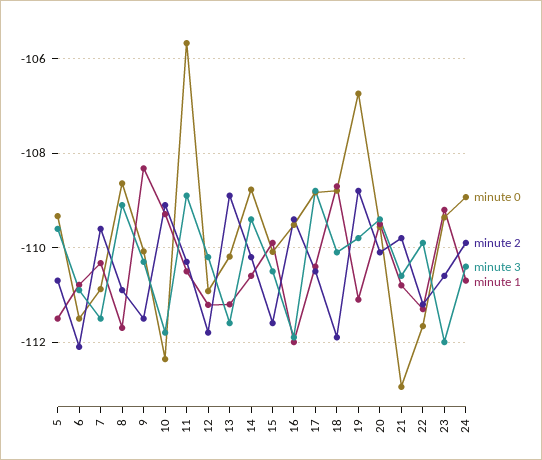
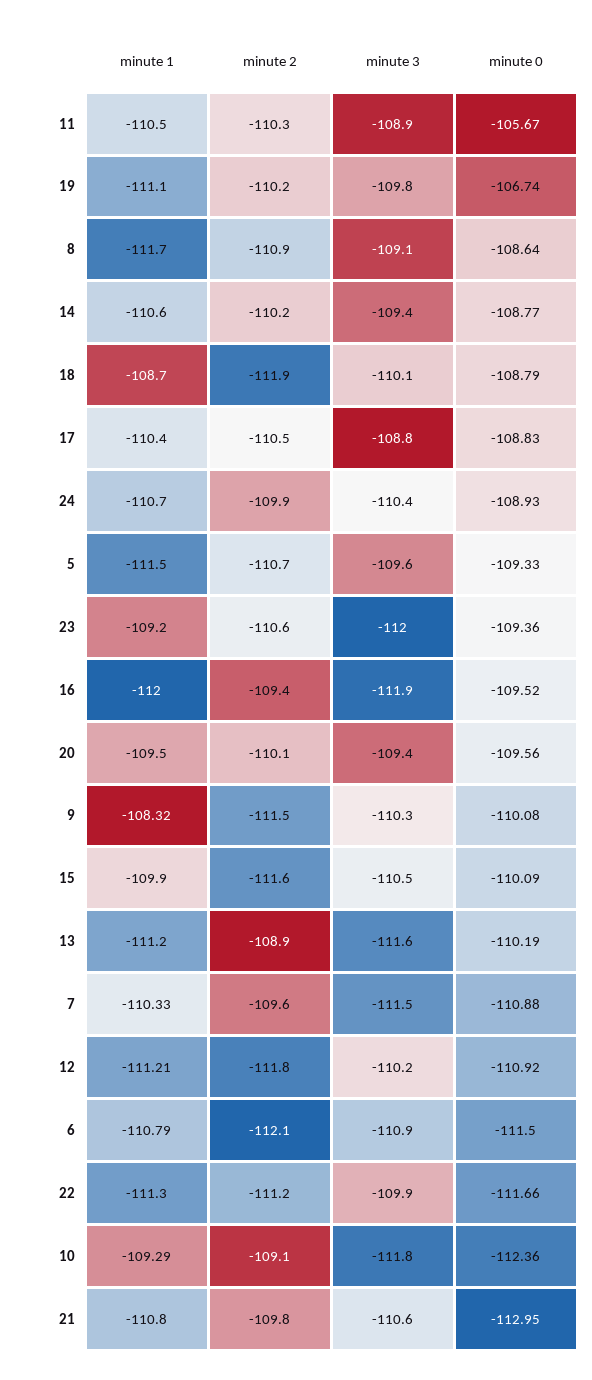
minute 2, 19: -108.8 -> -110.2

